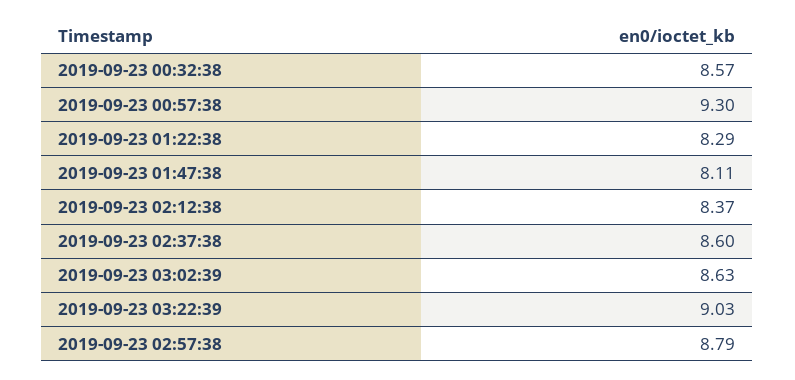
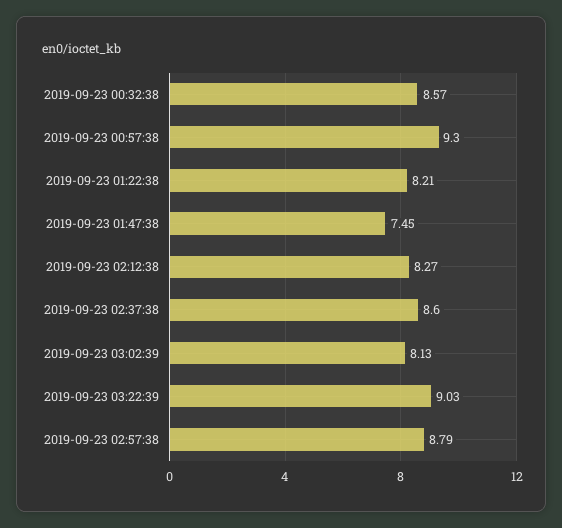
2019-09-23 01:22:38: 8.29 -> 8.21
2019-09-23 01:47:38: 8.11 -> 7.45
2019-09-23 02:12:38: 8.37 -> 8.27
2019-09-23 03:02:39: 8.63 -> 8.13

